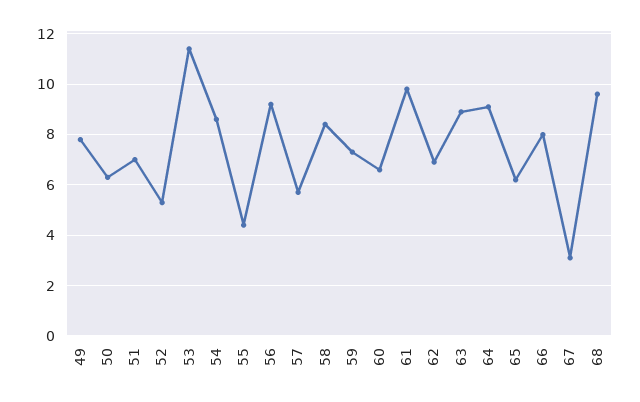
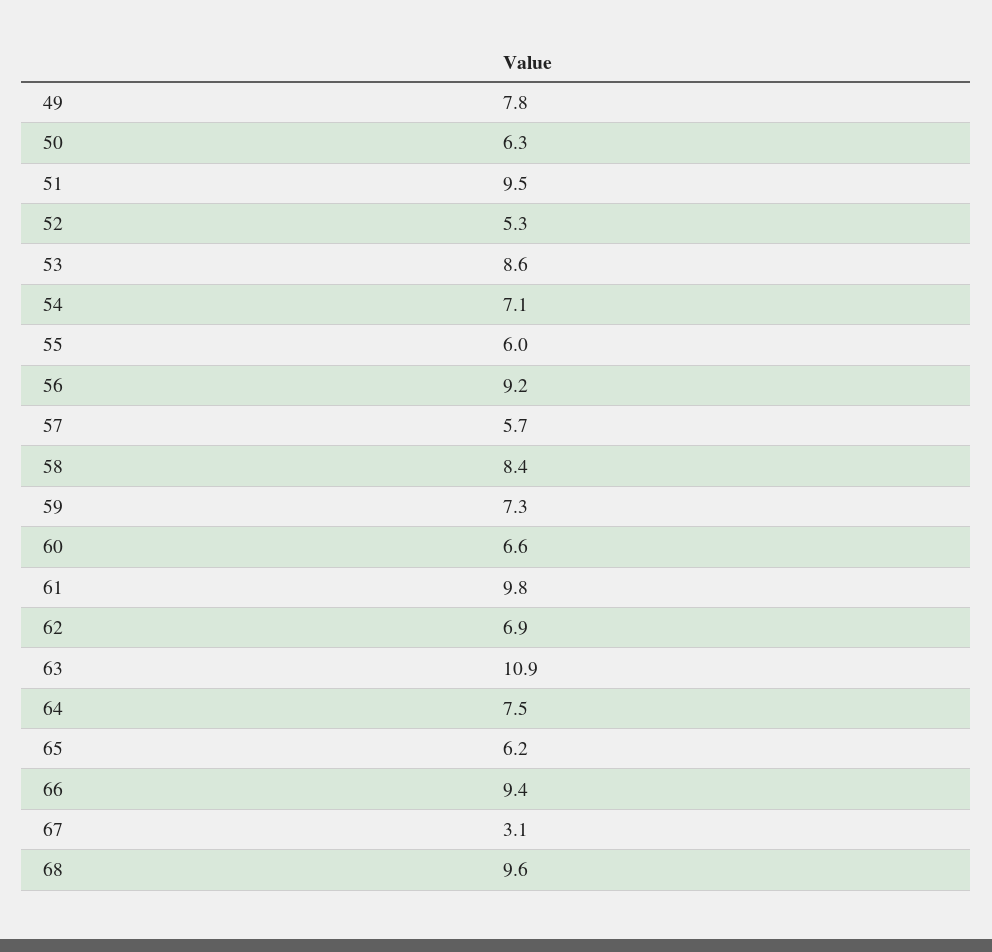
51: 7 -> 9.5
53: 11.5 -> 8.6
54: 8.5 -> 7.1
55: 4.5 -> 6
63: 9 -> 10.9
64: 9 -> 7.5
66: 8 -> 9.4

